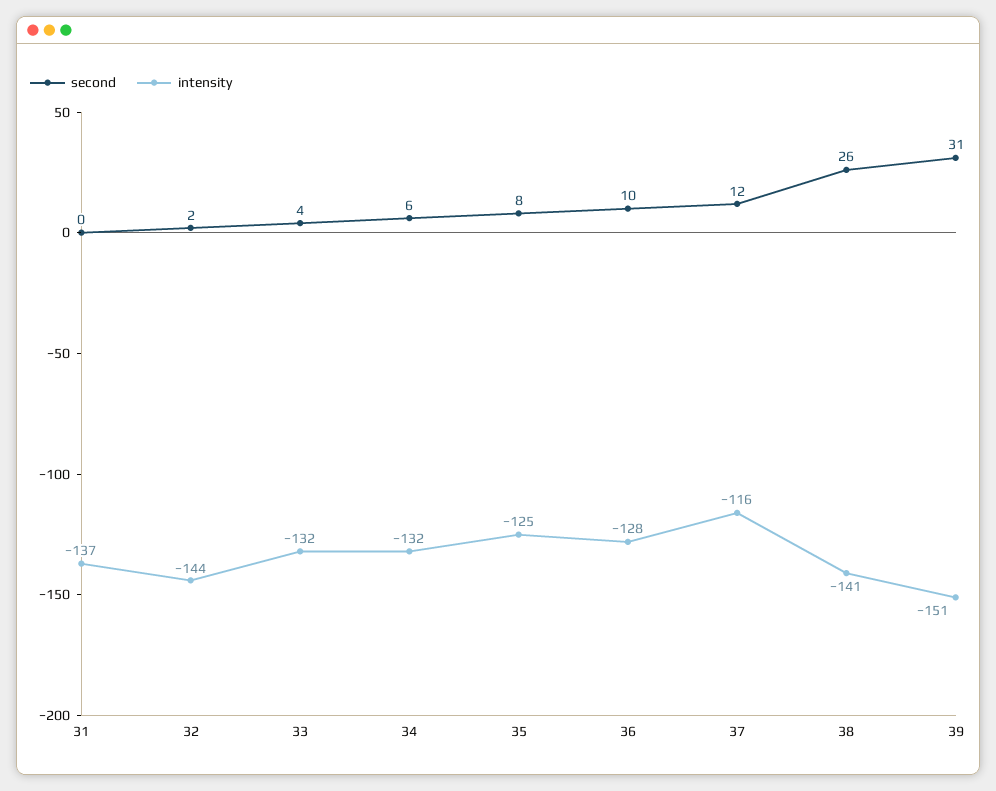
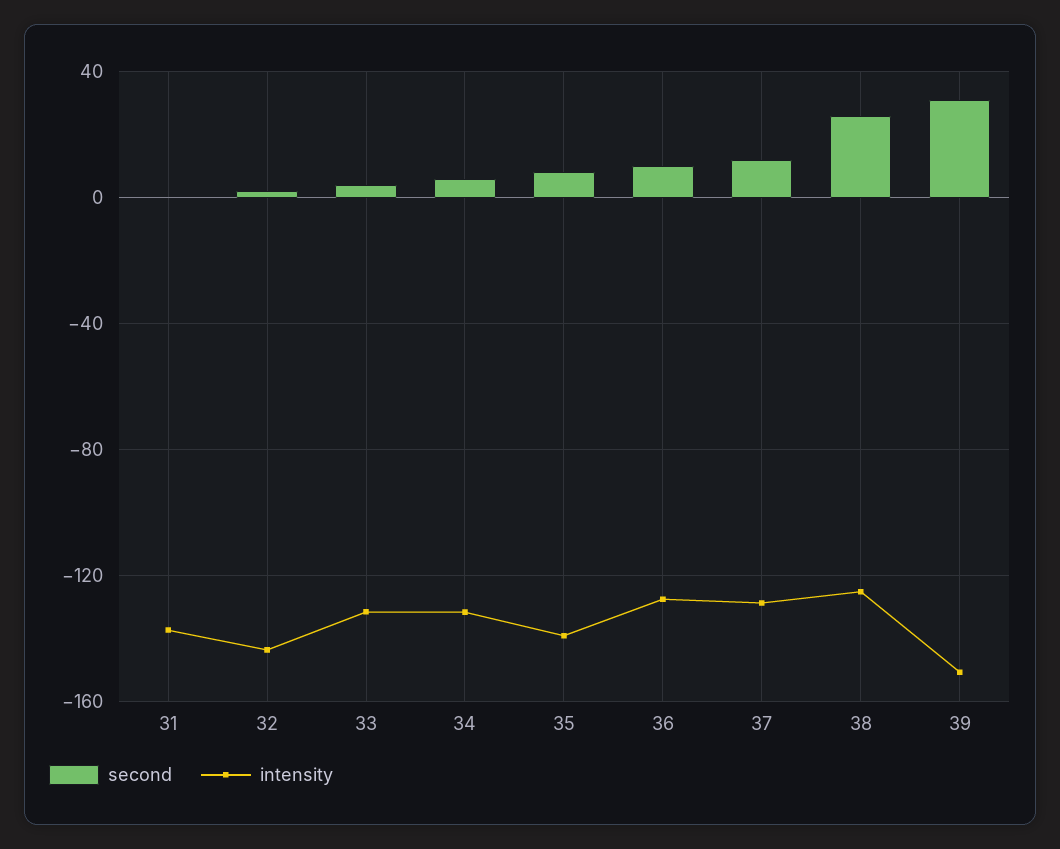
intensity, 35: -125 -> -140
intensity, 37: -116 -> -130
intensity, 38: -141 -> -125

